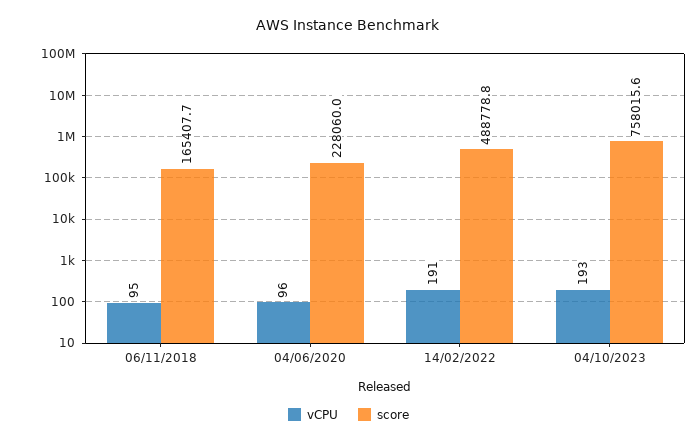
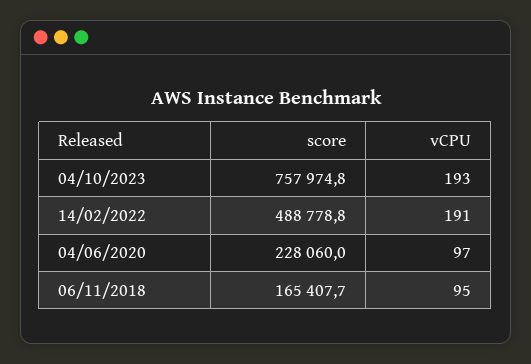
vCPU, 04/06/2020: 96 -> 97
score, 04/10/2023: 758015.6 -> 757974.8

